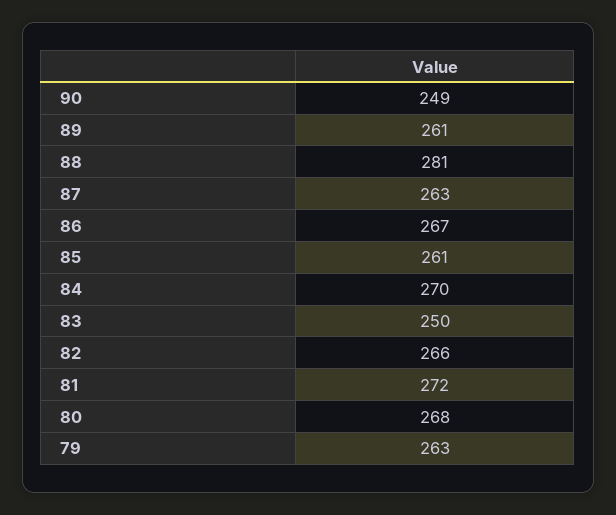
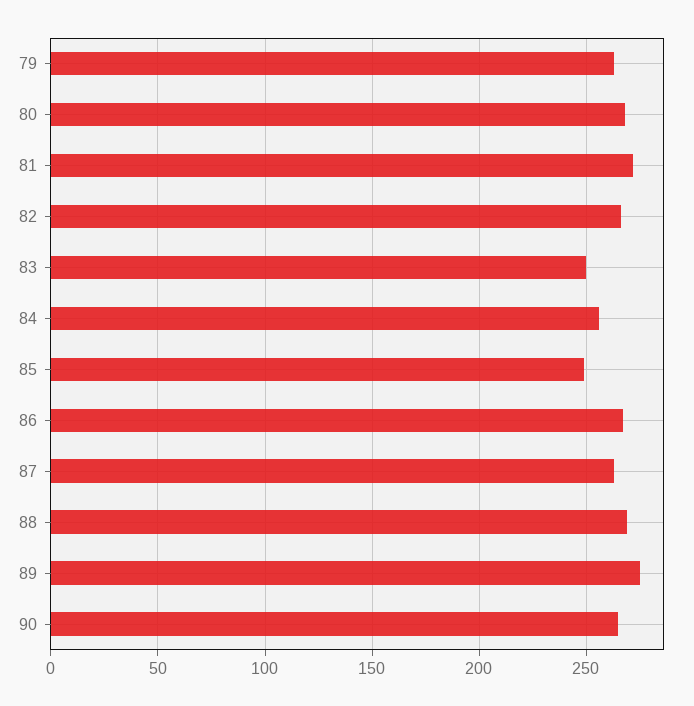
90: 249 -> 265
89: 261 -> 275
88: 281 -> 270
85: 261 -> 250
84: 270 -> 255

